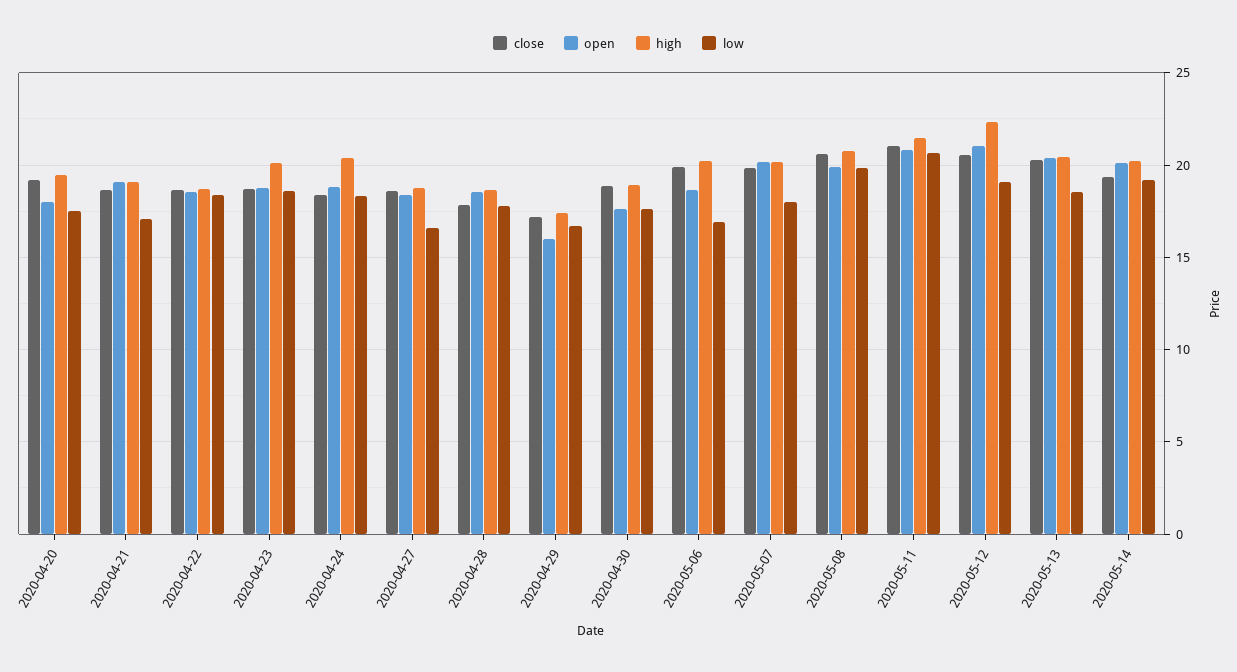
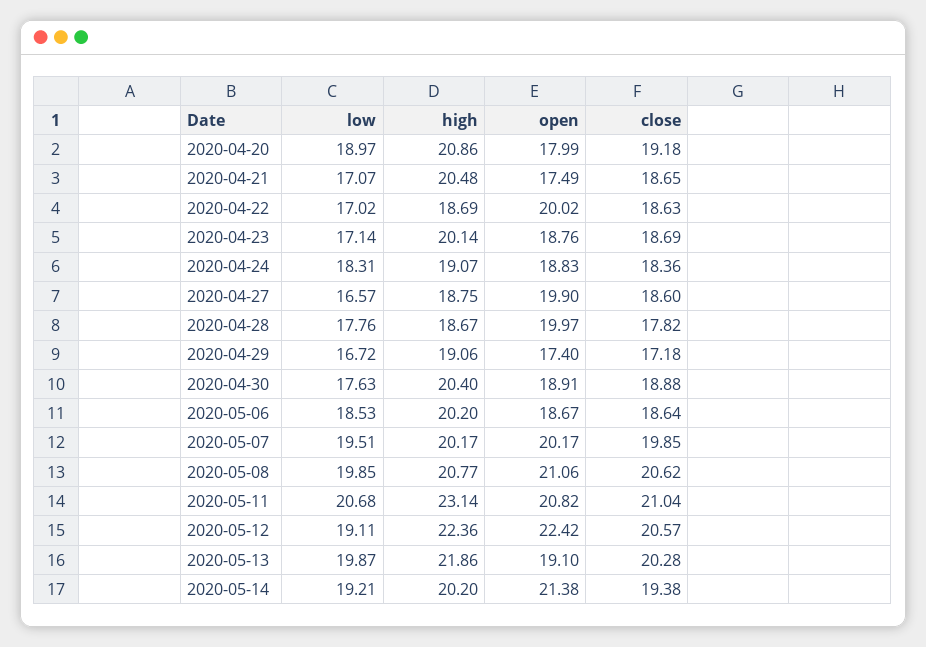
high, 2020-04-20: 19.5 -> 20.86
low, 2020-04-20: 17.5 -> 18.97
open, 2020-04-21: 19 -> 17.49
high, 2020-04-21: 19 -> 20.48
open, 2020-04-22: 18.5 -> 20.02
low, 2020-04-22: 18.5 -> 17.02
low, 2020-04-23: 18.5 -> 17.14
high, 2020-04-24: 20.5 -> 19.07
open, 2020-04-27: 18.5 -> 19.9
open, 2020-04-28: 18.5 -> 19.97
open, 2020-04-29: 16 -> 17.4
high, 2020-04-29: 17.5 -> 19.06
open, 2020-04-30: 17.5 -> 18.91
high, 2020-04-30: 19 -> 20.4
close, 2020-05-06: 20 -> 18.64
low, 2020-05-06: 17 -> 18.53
low, 2020-05-07: 18 -> 19.51
open, 2020-05-08: 20 -> 21.06
high, 2020-05-11: 21.5 -> 23.14
open, 2020-05-12: 21 -> 22.42
open, 2020-05-13: 20.5 -> 19.1
high, 2020-05-13: 20.5 -> 21.86
low, 2020-05-13: 18.5 -> 19.87
open, 2020-05-14: 20 -> 21.38

